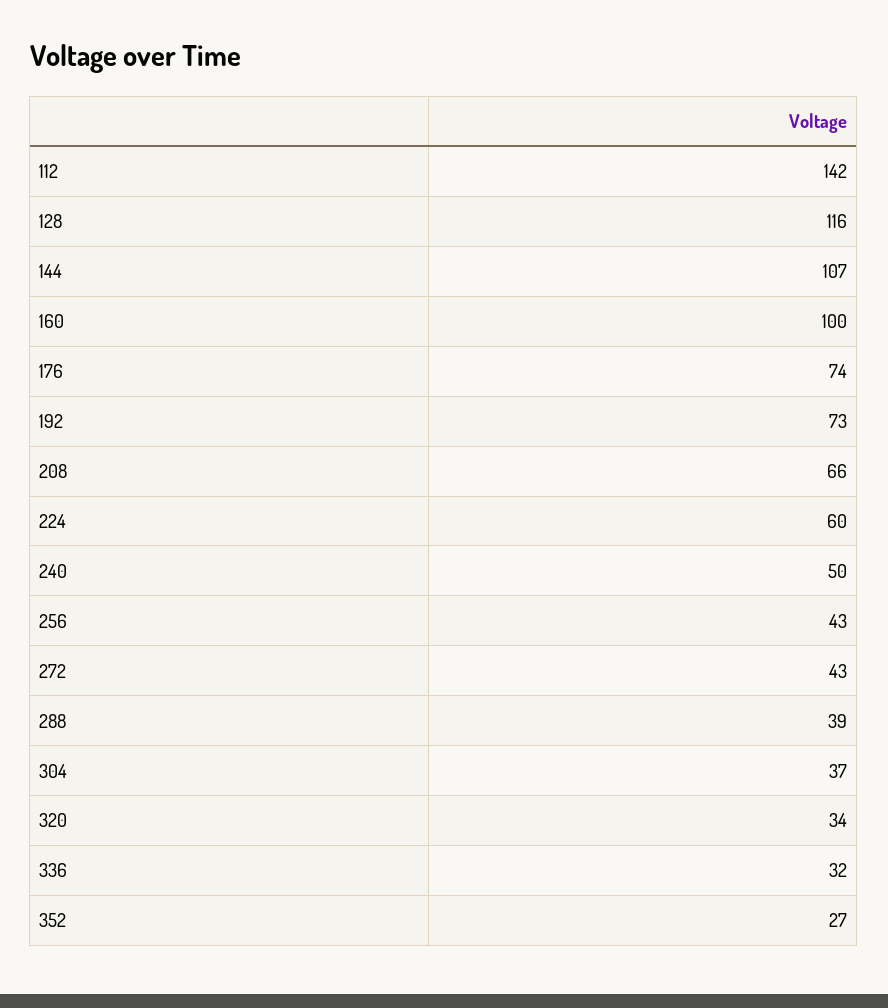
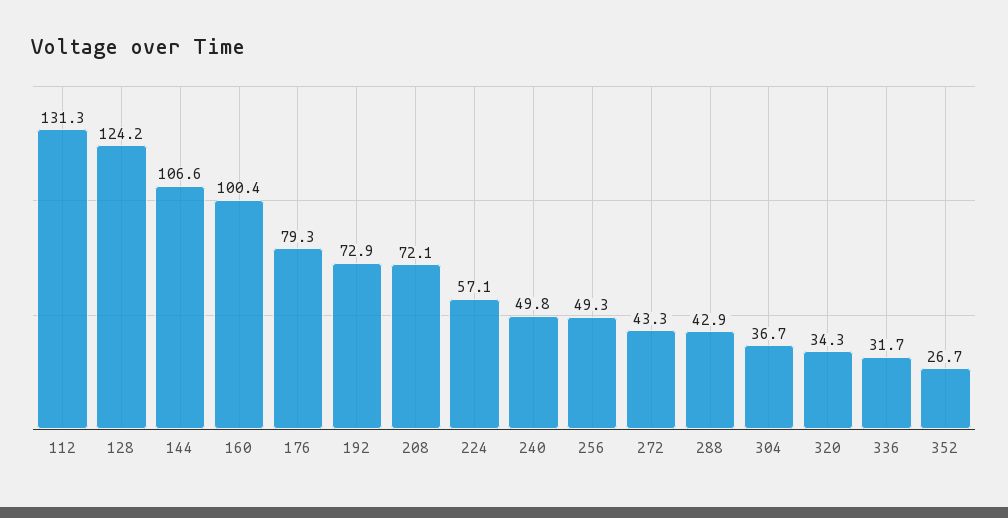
112: 142 -> 131.3
128: 116 -> 124.2
176: 74 -> 79.3
208: 66 -> 72.1
224: 60 -> 57.1
256: 43 -> 49.3
288: 39 -> 42.9

